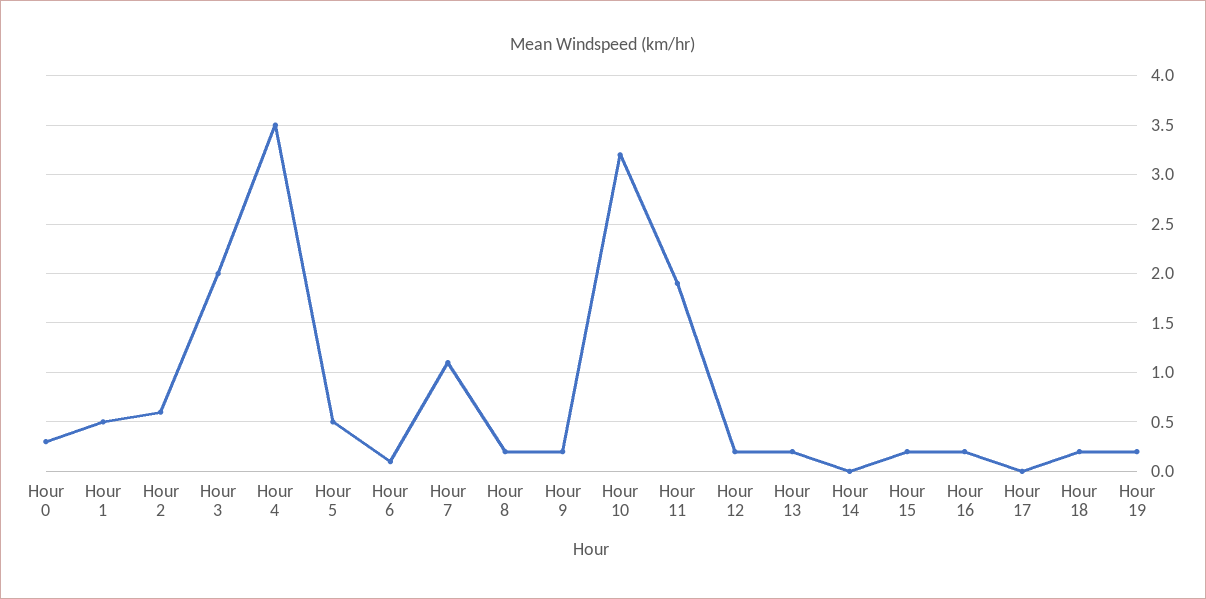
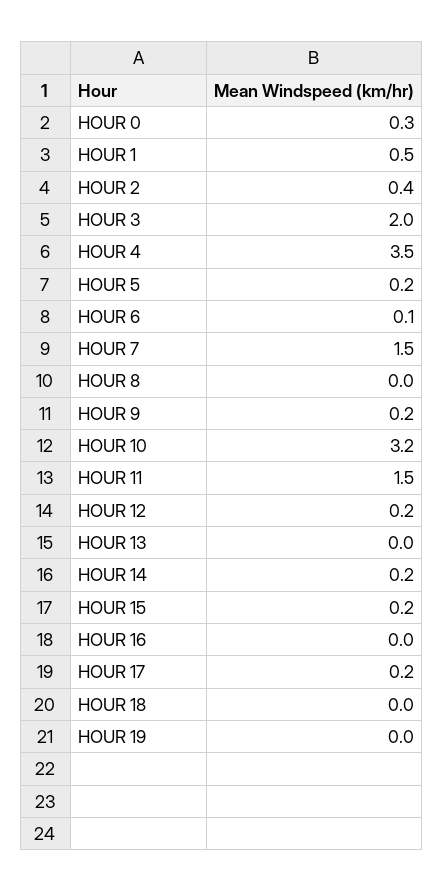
Hour 2: 0.6 -> 0.4
Hour 5: 0.5 -> 0.2
Hour 7: 1.1 -> 1.5
Hour 8: 0.2 -> 0
Hour 11: 1.9 -> 1.5
Hour 13: 0.2 -> 0
Hour 14: 0 -> 0.2
Hour 16: 0.2 -> 0
Hour 17: 0 -> 0.2
Hour 18: 0.2 -> 0
Hour 19: 0.2 -> 0

